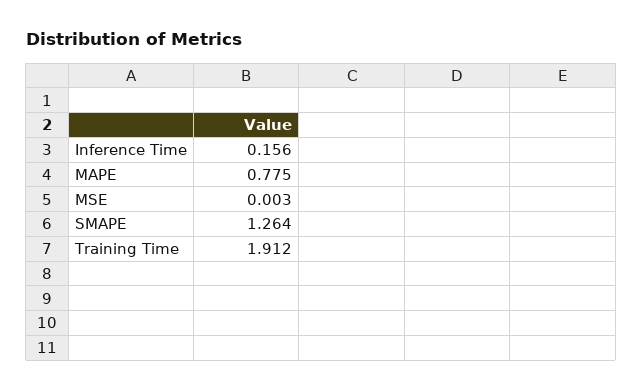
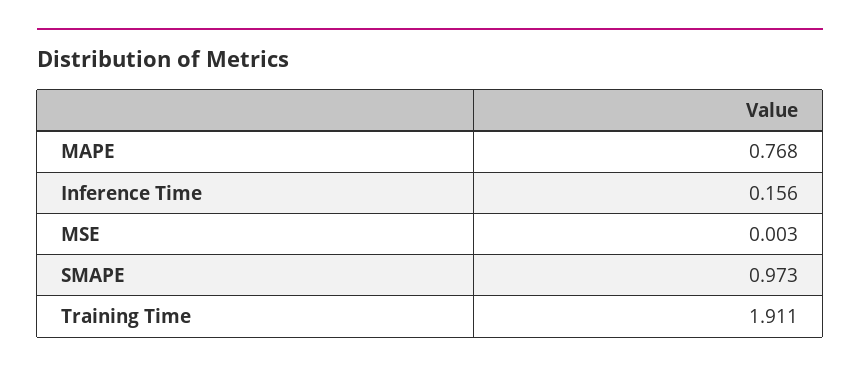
MAPE: 0.775 -> 0.768
SMAPE: 1.264 -> 0.973
Training Time: 1.912 -> 1.911

